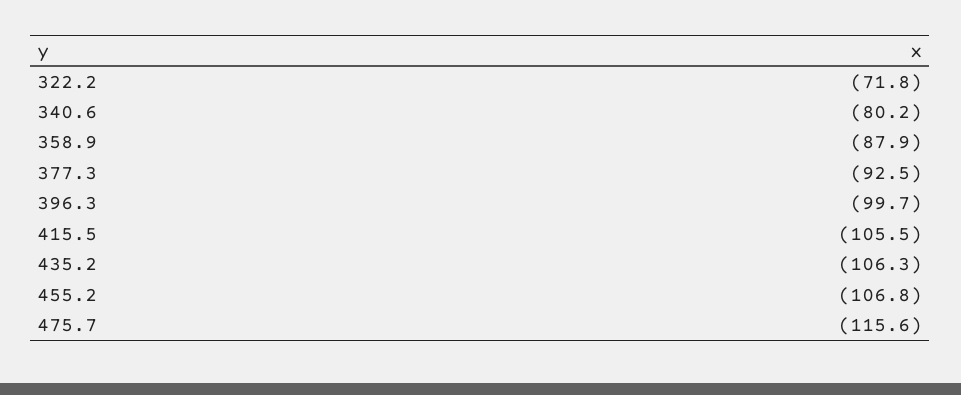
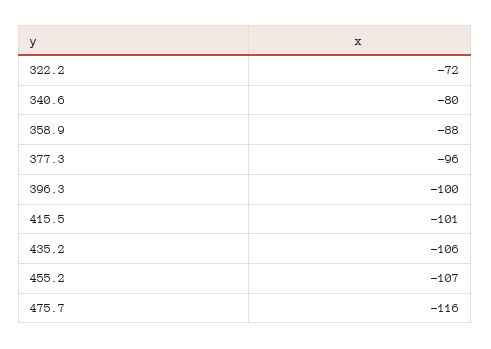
377.3: -92.5 -> -96
415.5: -105.5 -> -101

